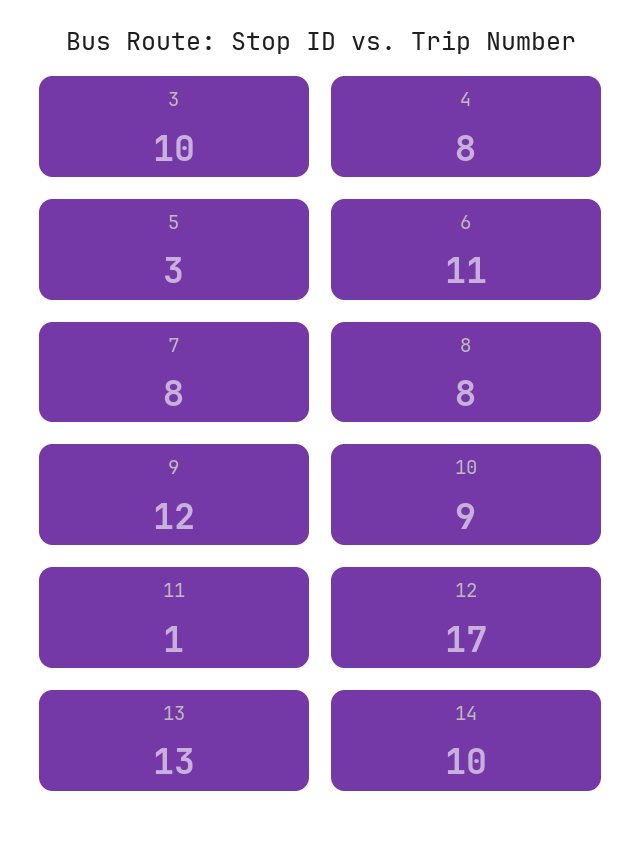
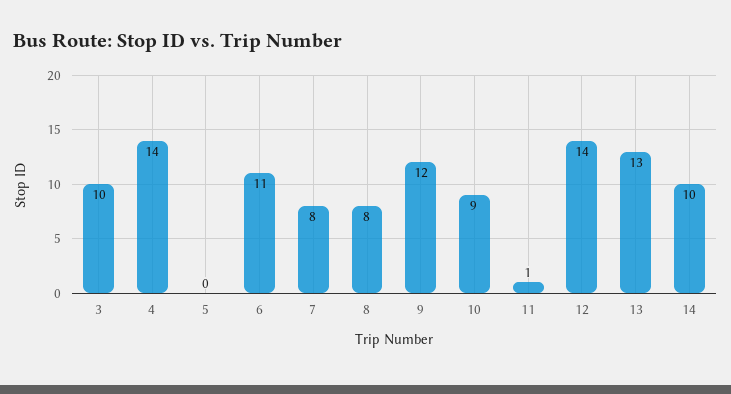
4: 8 -> 14
5: 3 -> 0
12: 17 -> 14

